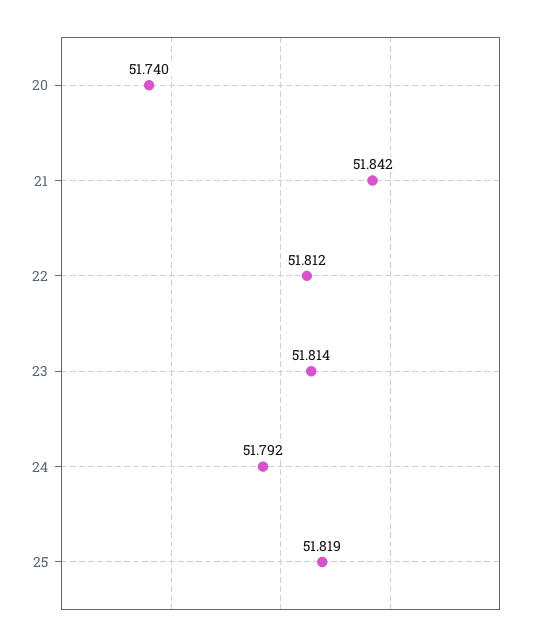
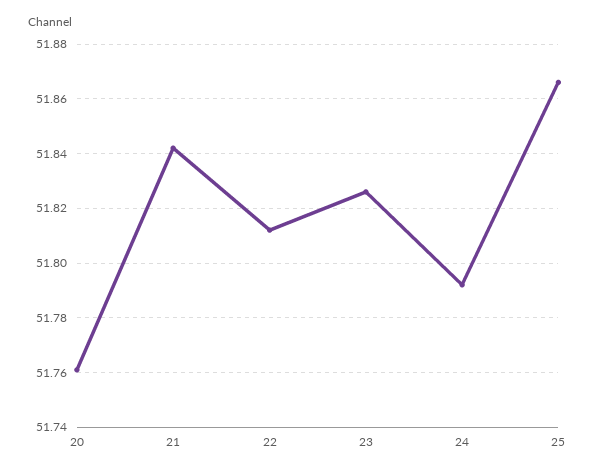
20: 51.74 -> 51.76
23: 51.814 -> 51.825
25: 51.819 -> 51.865

